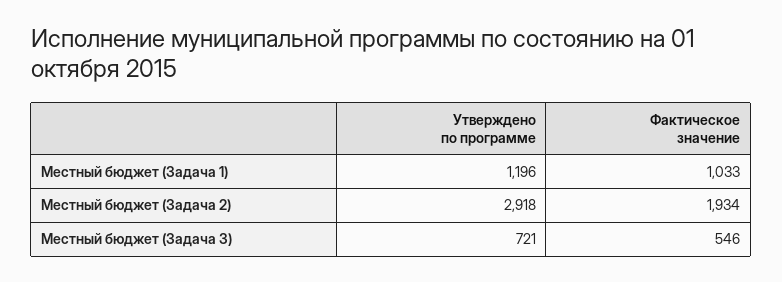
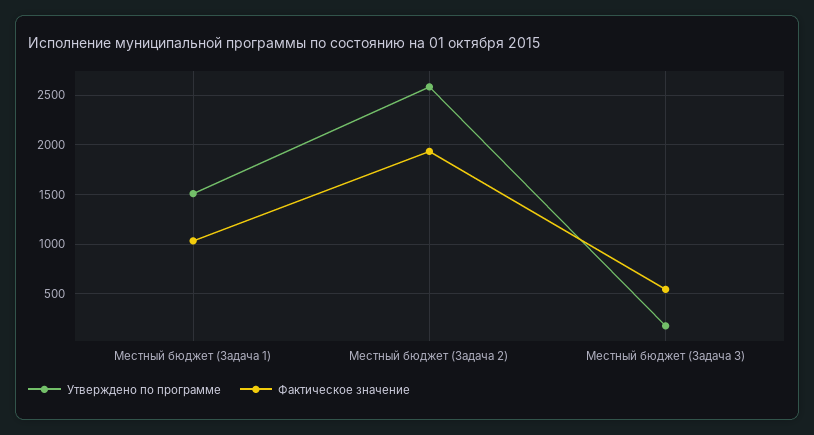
Утверждено по программе, Местный бюджет (Задача 1): 1196 -> 1500
Утверждено по программе, Местный бюджет (Задача 2): 2918 -> 2600
Утверждено по программе, Местный бюджет (Задача 3): 721 -> 200

